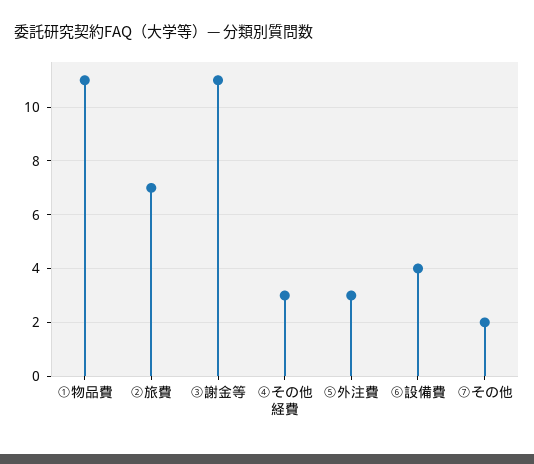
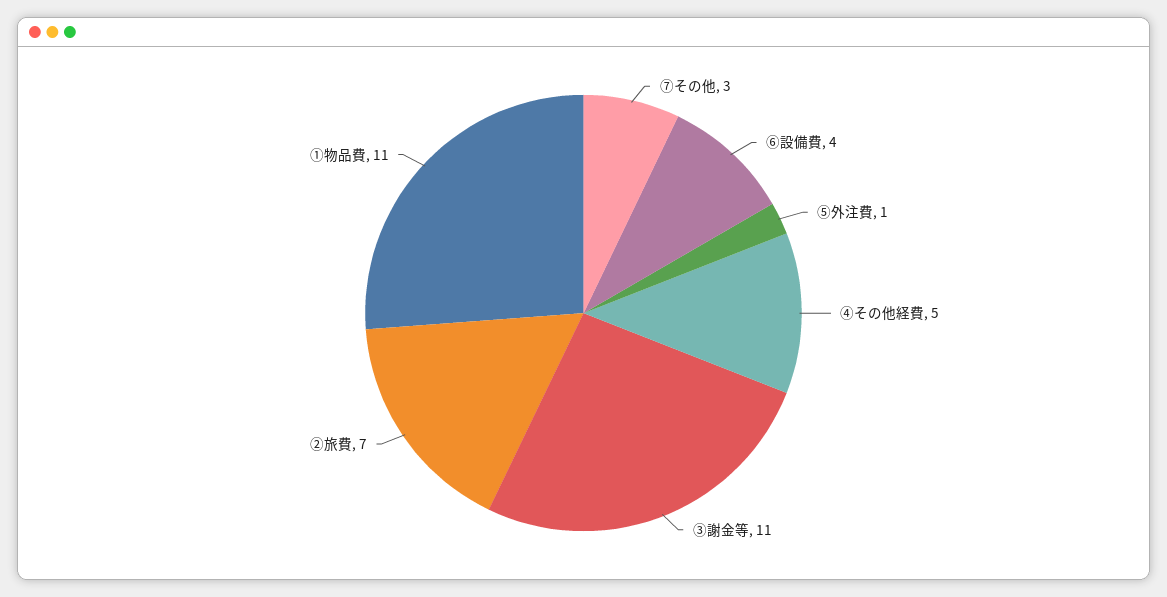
④その他経費: 3 -> 5
⑤外注費: 3 -> 1
⑦その他: 2 -> 3

